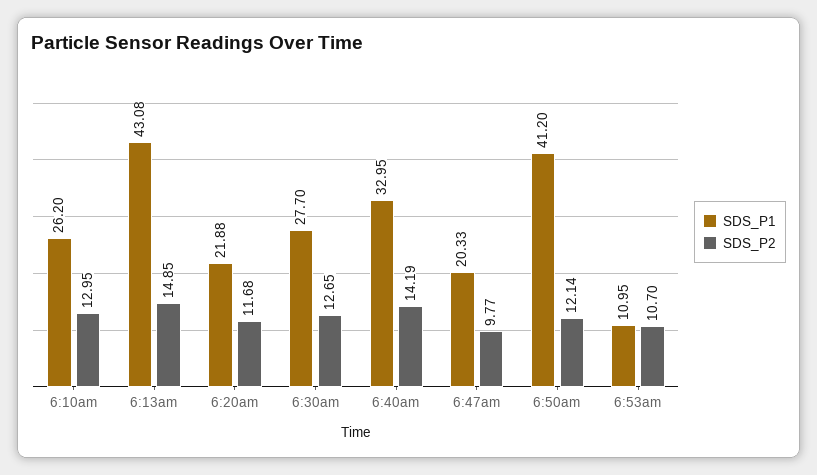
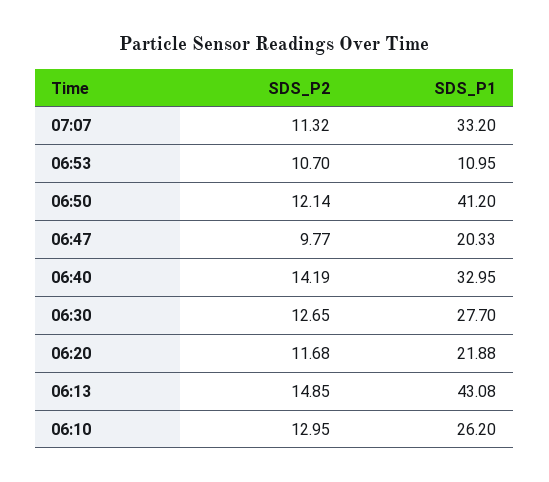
SDS_P2, 07:07: none -> 11.32
SDS_P1, 07:07: none -> 33.2

